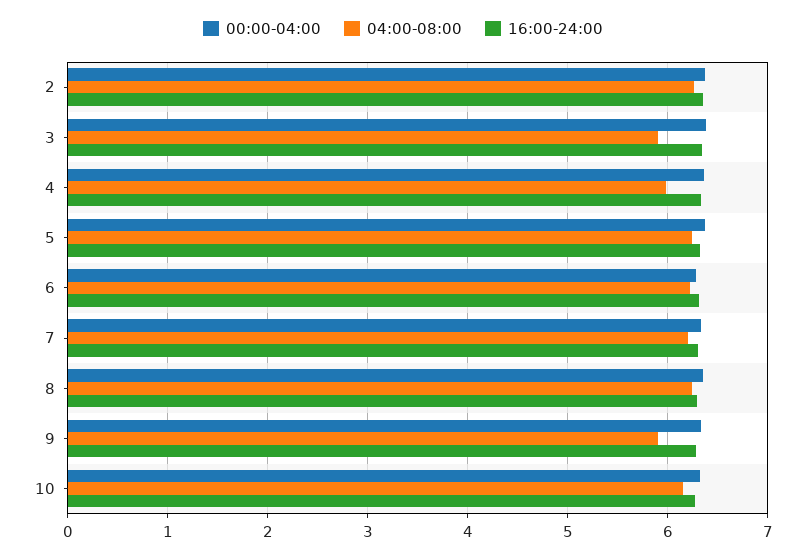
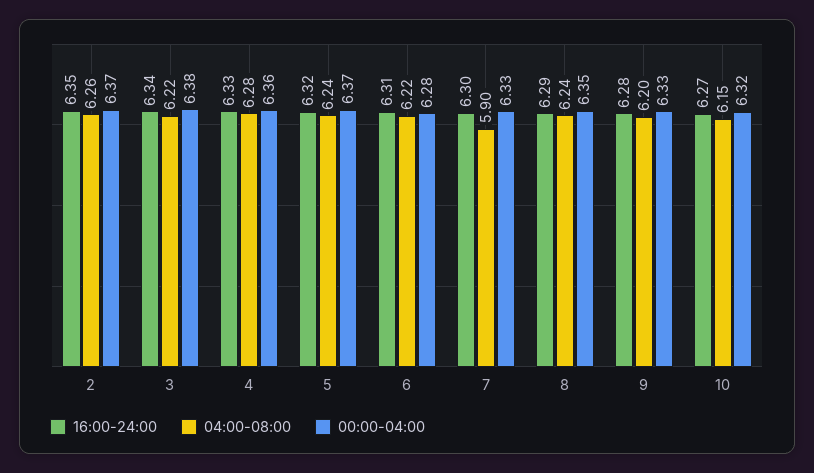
04:00-08:00, 3: 5.9 -> 6.22
04:00-08:00, 4: 6 -> 6.28
04:00-08:00, 7: 6.2 -> 5.9
04:00-08:00, 9: 5.9 -> 6.2

